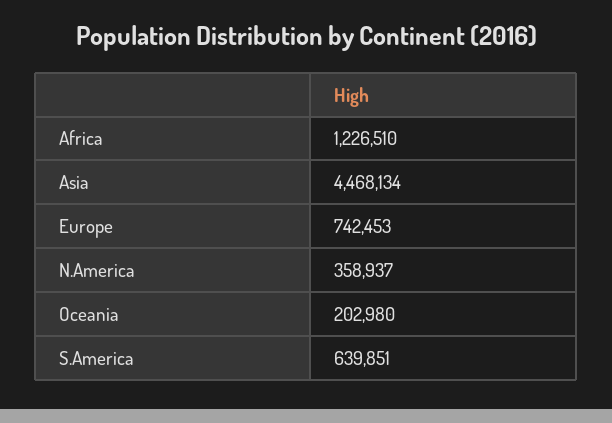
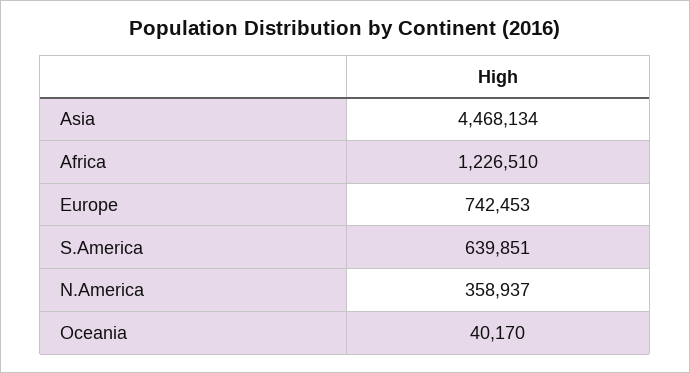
Oceania: 202980 -> 40170

